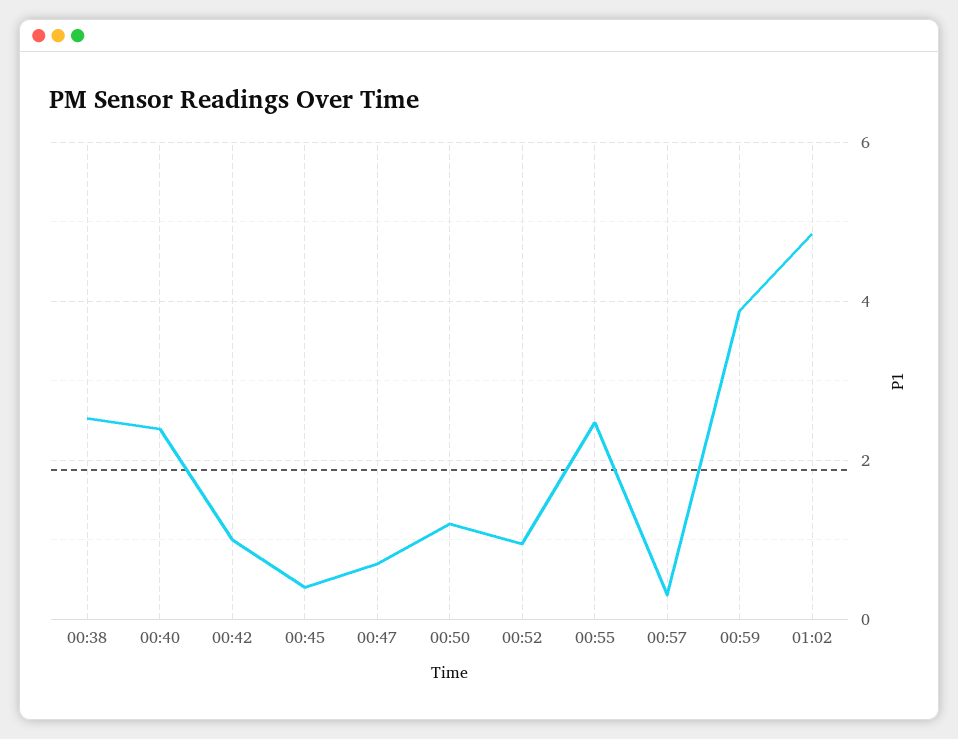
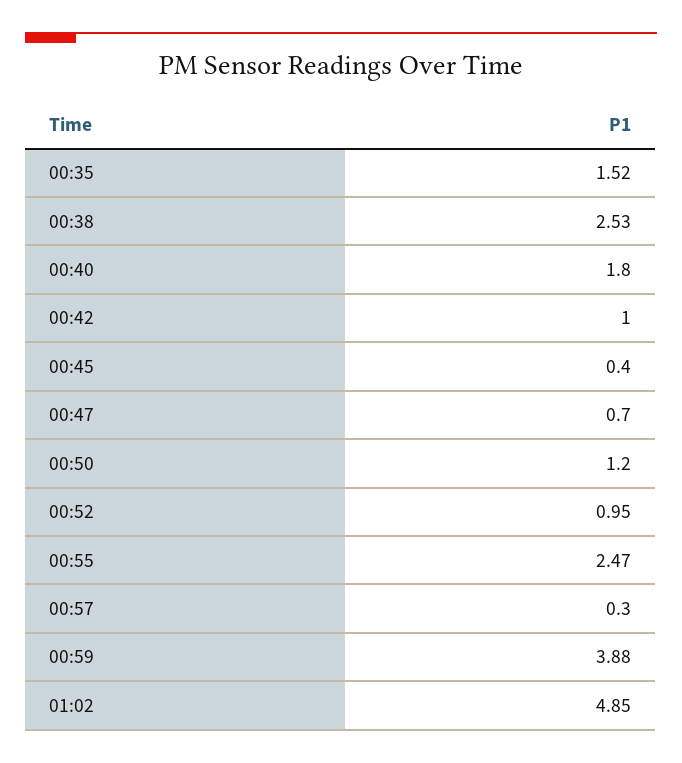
00:40: 2.4 -> 1.8
00:35: none -> 1.52

